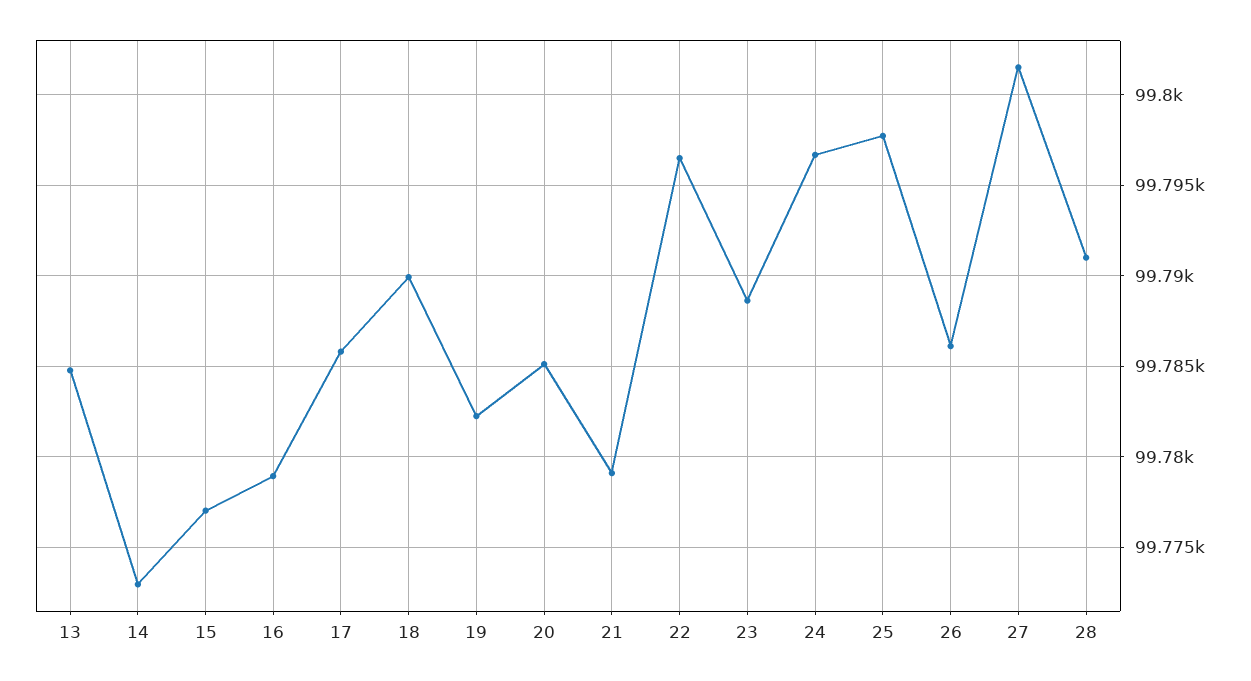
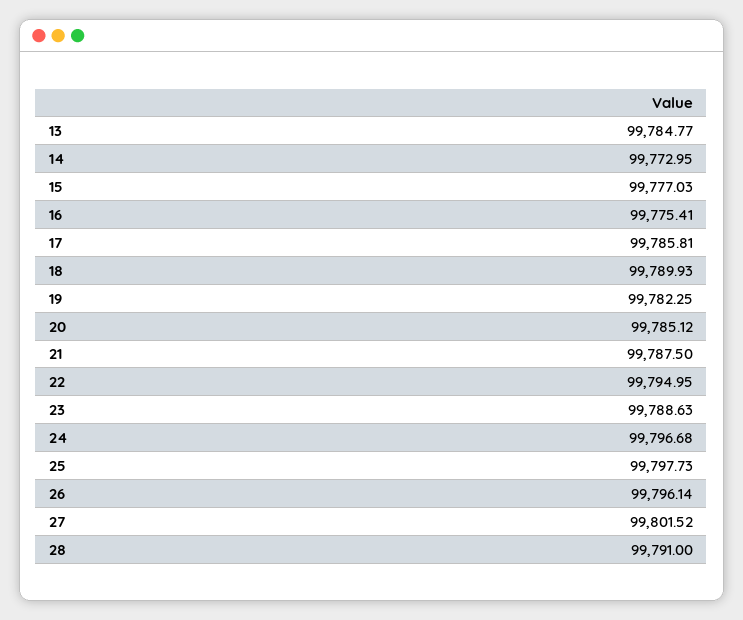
16: 99779 -> 99775.41
21: 99779 -> 99787.5
22: 99796.5 -> 99794.95
26: 99786 -> 99796.14

